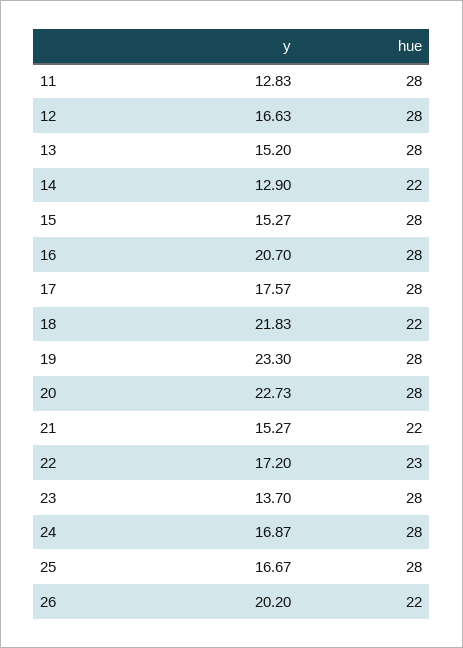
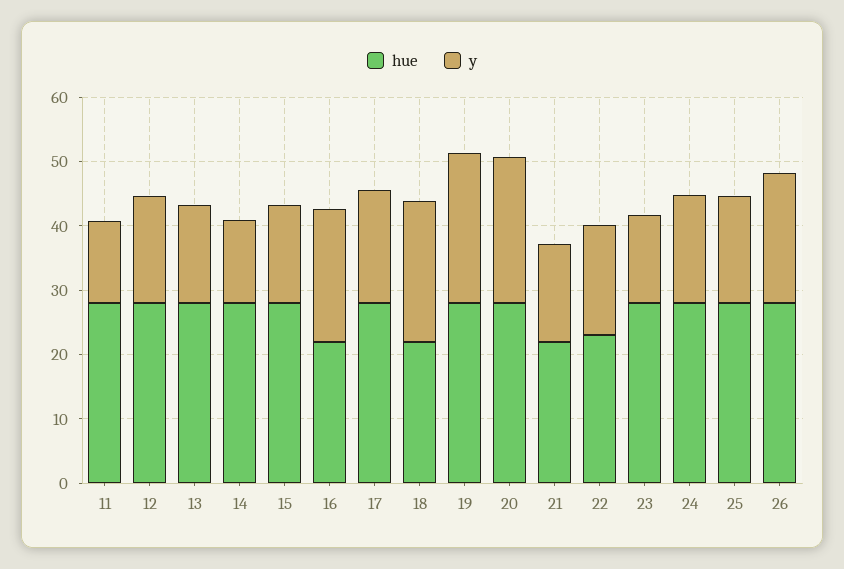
hue, 14: 22 -> 28
hue, 16: 28 -> 22
hue, 26: 22 -> 28

